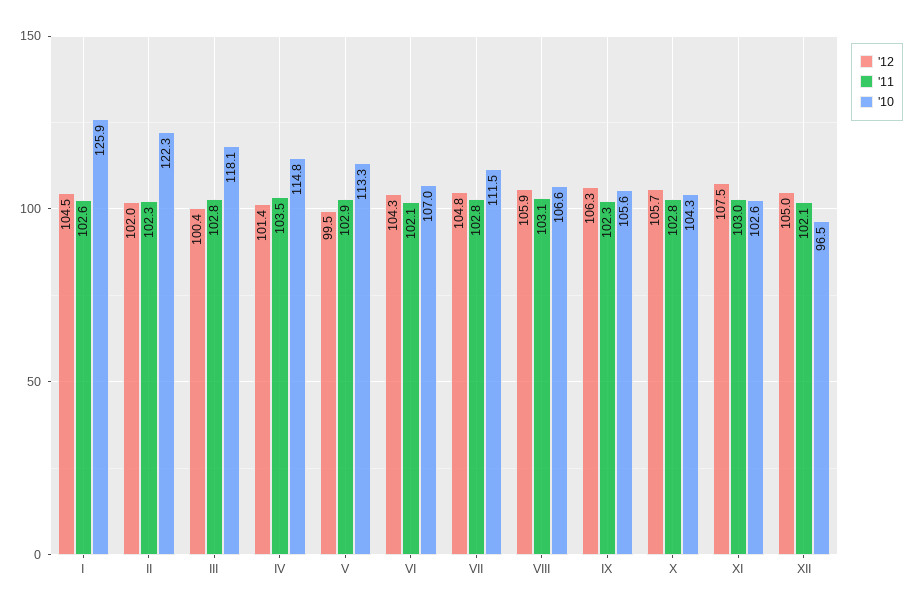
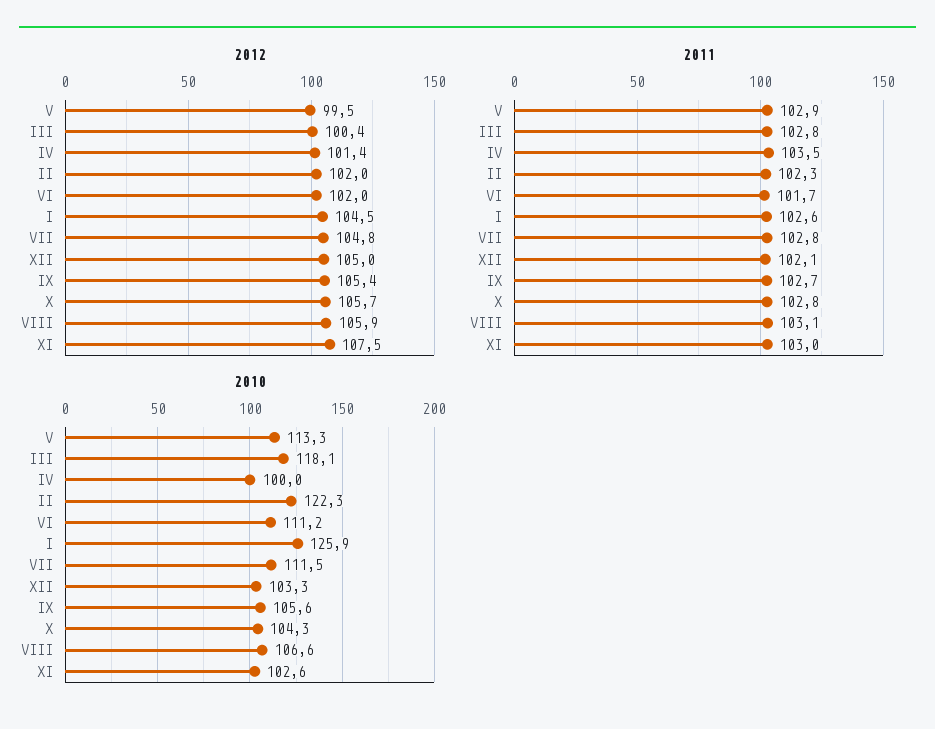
'10, IV: 114.8 -> 100
'12, VI: 104.3 -> 102
'11, VI: 102.1 -> 101.7
'10, VI: 107 -> 111.2
'12, IX: 106.3 -> 105.4
'11, IX: 102.3 -> 102.7
'10, XII: 96.5 -> 103.3

